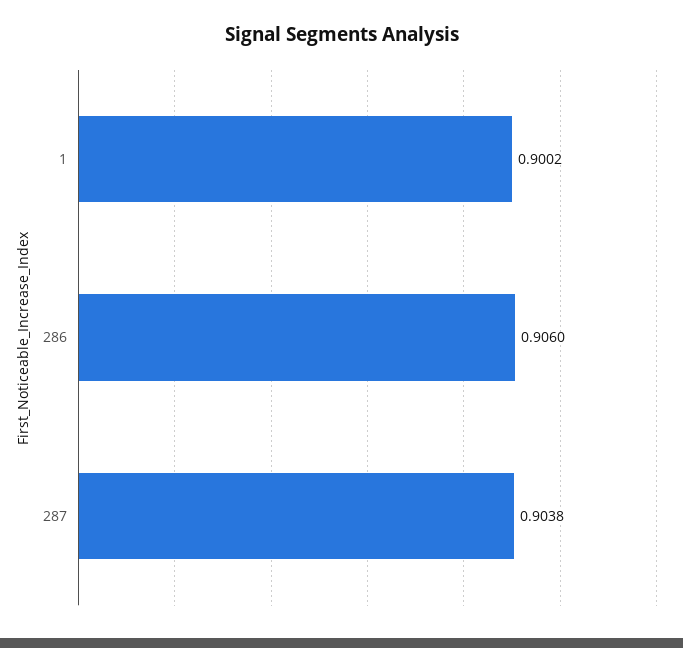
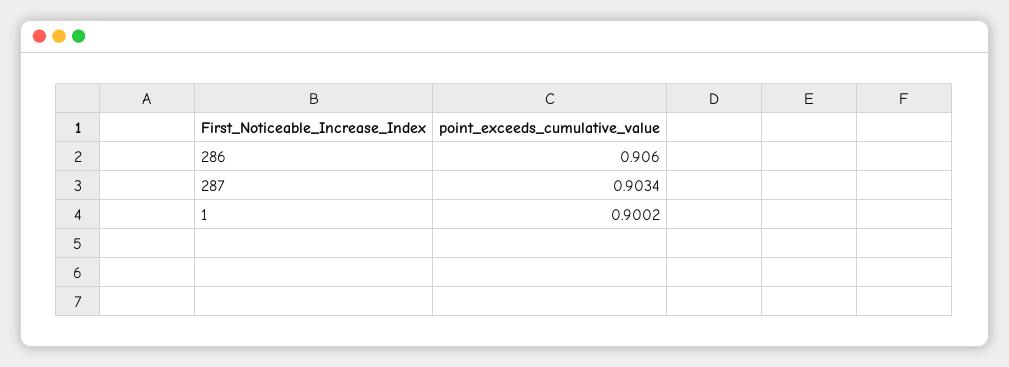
287: 0.9038 -> 0.9034

